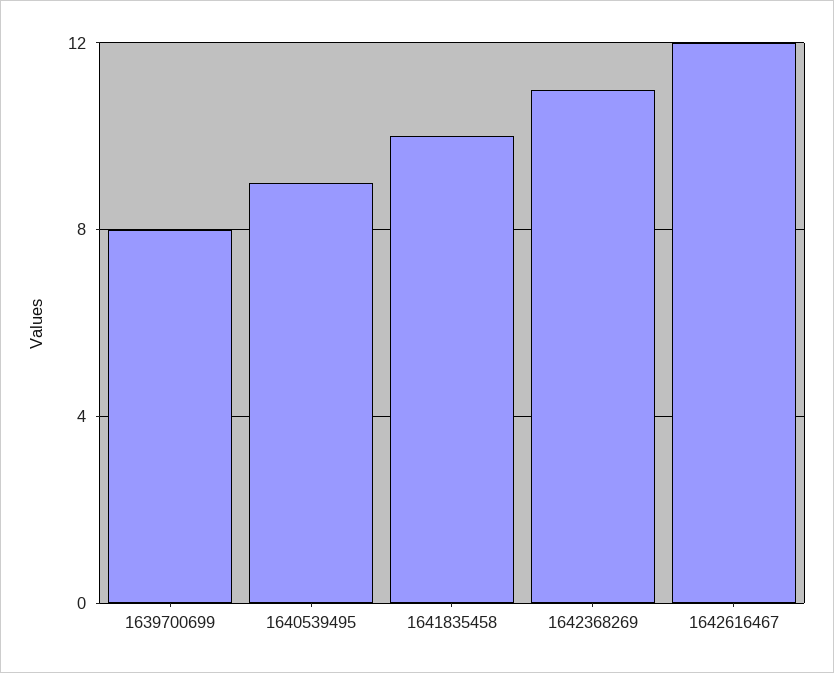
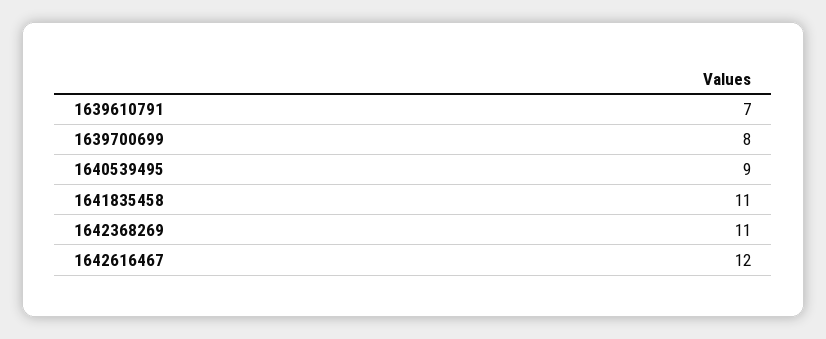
1641835458: 10 -> 11
1639610791: none -> 7

